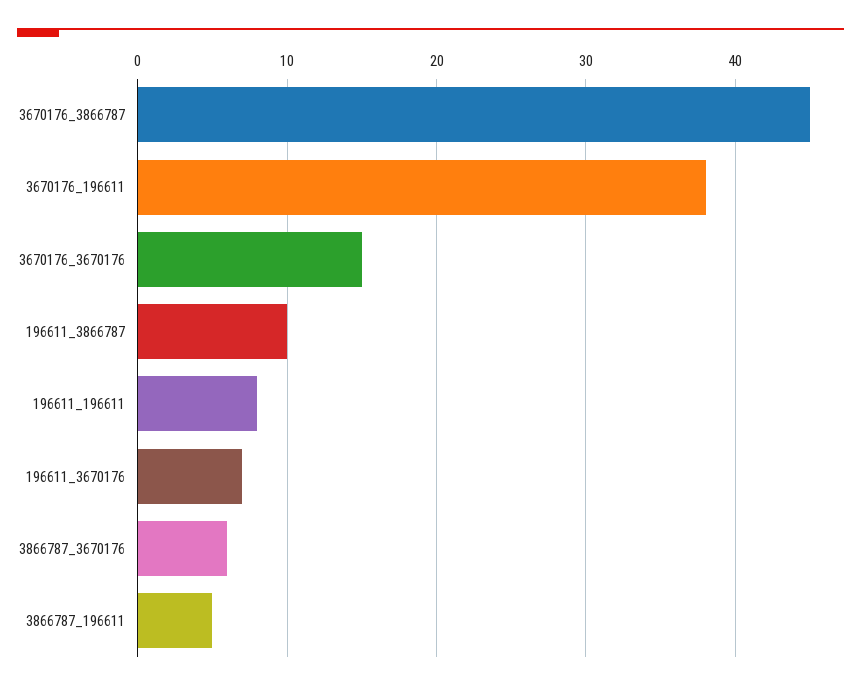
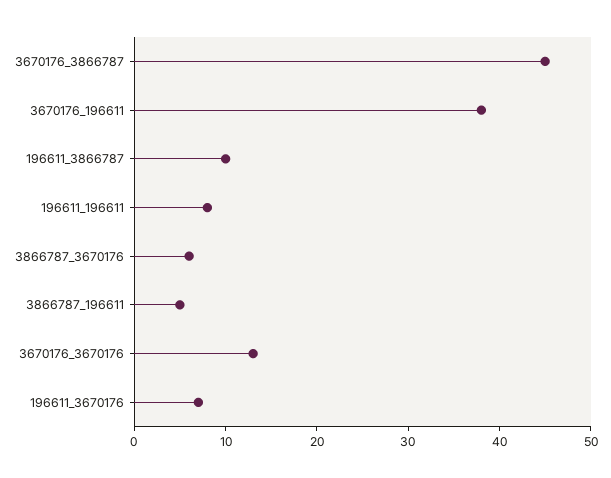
3670176_3670176: 15 -> 13

